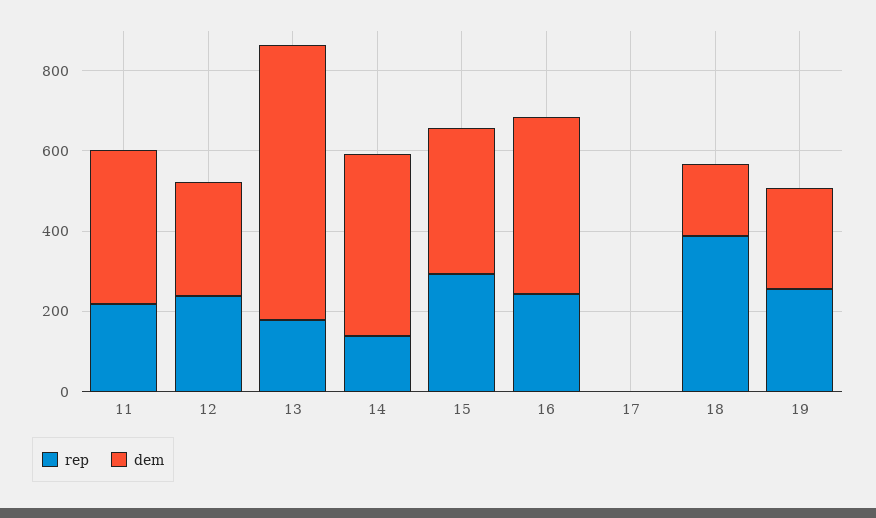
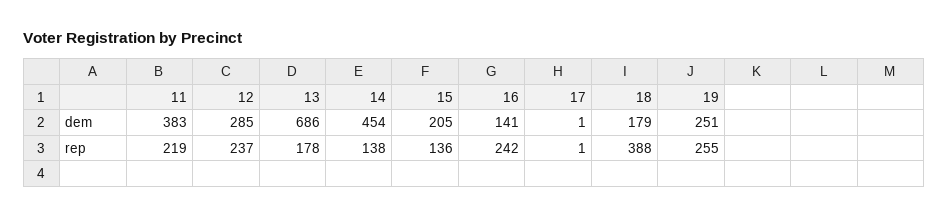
rep, 15: 300 -> 136
dem, 15: 350 -> 205
dem, 16: 450 -> 141

